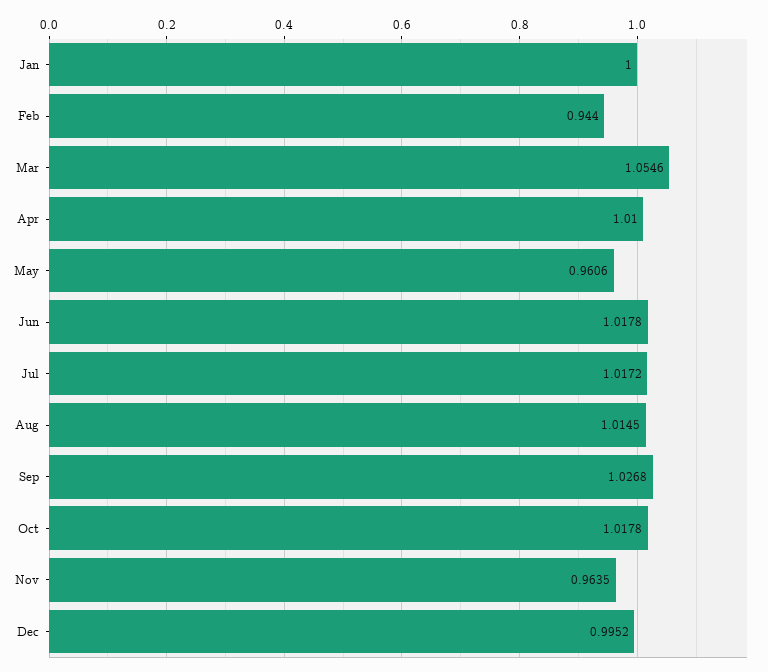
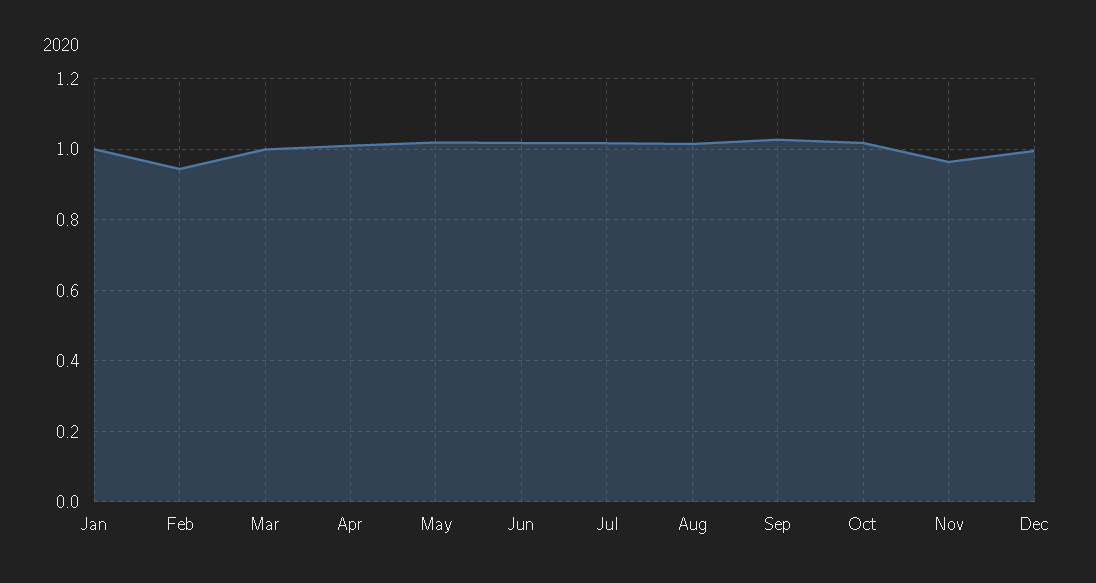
Mar: 1.0546 -> 1
May: 0.9606 -> 1.02

